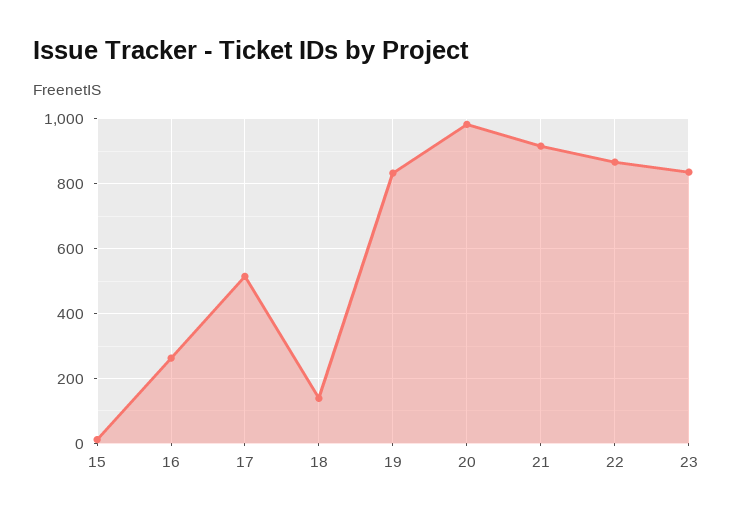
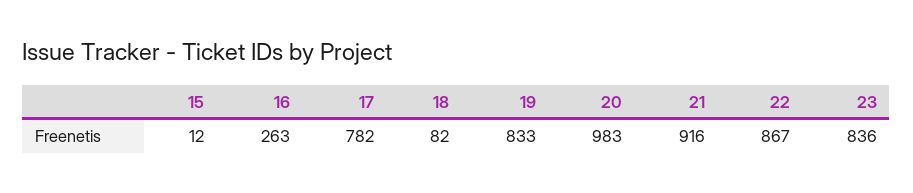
17: 520 -> 782
18: 140 -> 82

